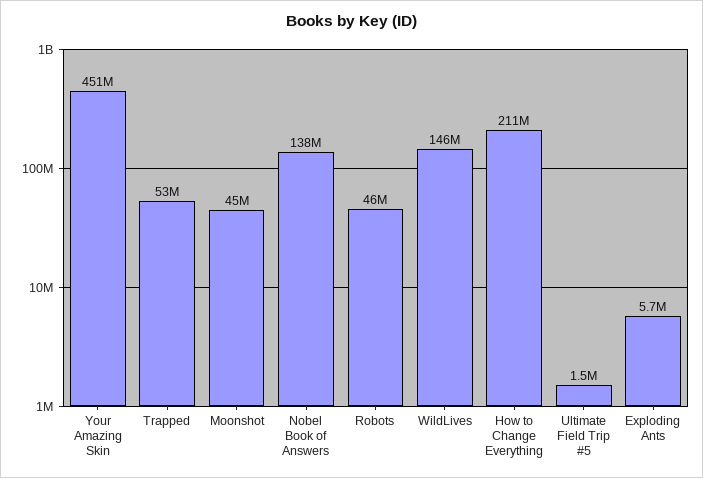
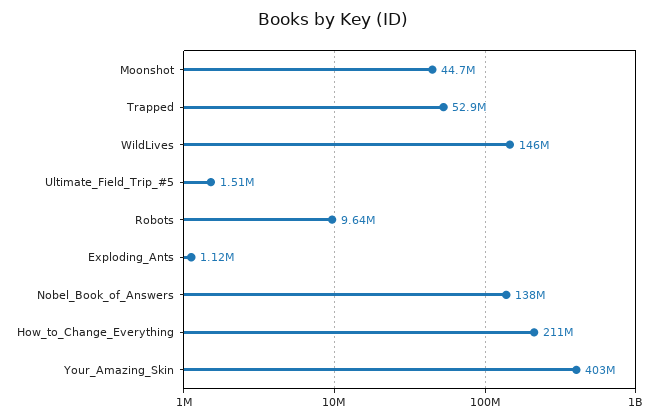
Your Amazing Skin: 451000000 -> 403000000
Robots: 46000000 -> 9640000
Exploding Ants: 5700000 -> 1120000

